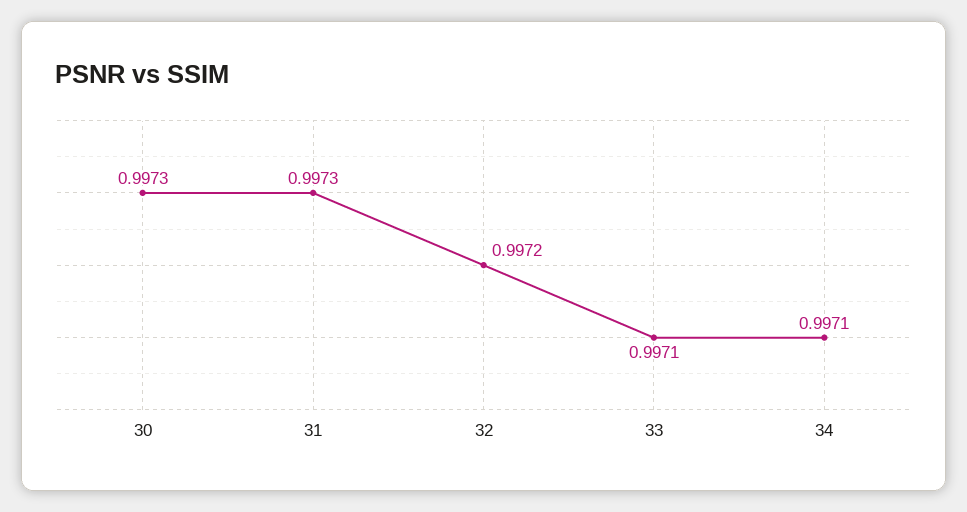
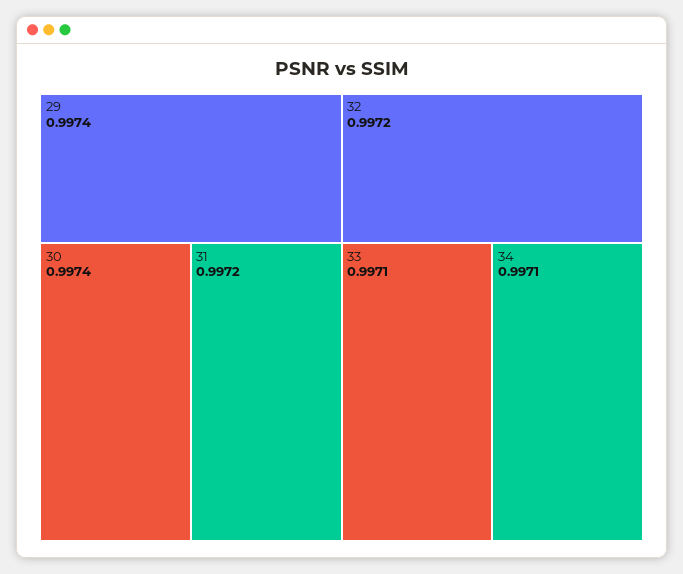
30: 0.9973 -> 0.9974
31: 0.9973 -> 0.9972
29: none -> 0.9974

